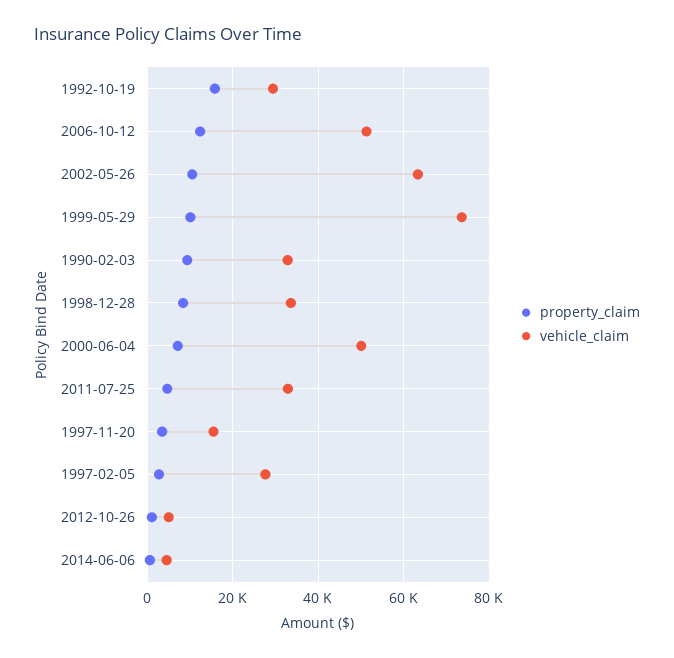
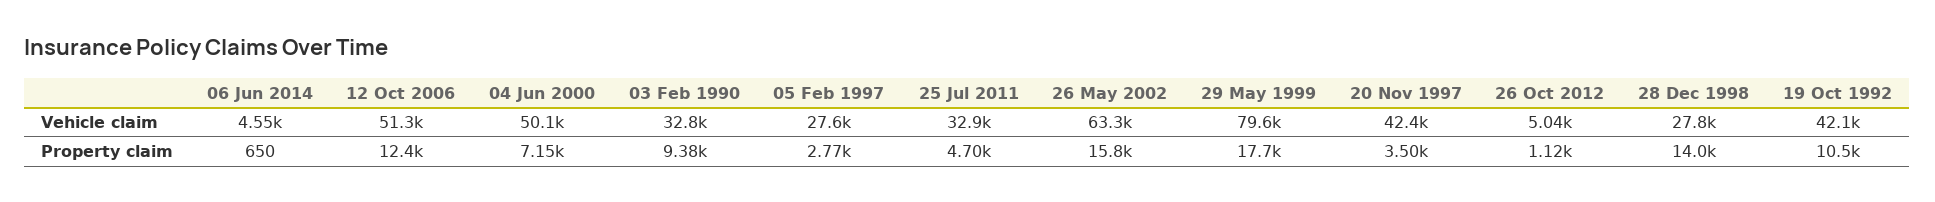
property_claim, 1992-10-19: 16000 -> 10500
vehicle_claim, 1992-10-19: 30000 -> 42100
property_claim, 2002-05-26: 10000 -> 15800
property_claim, 1999-05-29: 10000 -> 17700
vehicle_claim, 1999-05-29: 74000 -> 79600
property_claim, 1998-12-28: 8000 -> 14000
vehicle_claim, 1998-12-28: 34000 -> 27800
vehicle_claim, 1997-11-20: 16000 -> 42400

